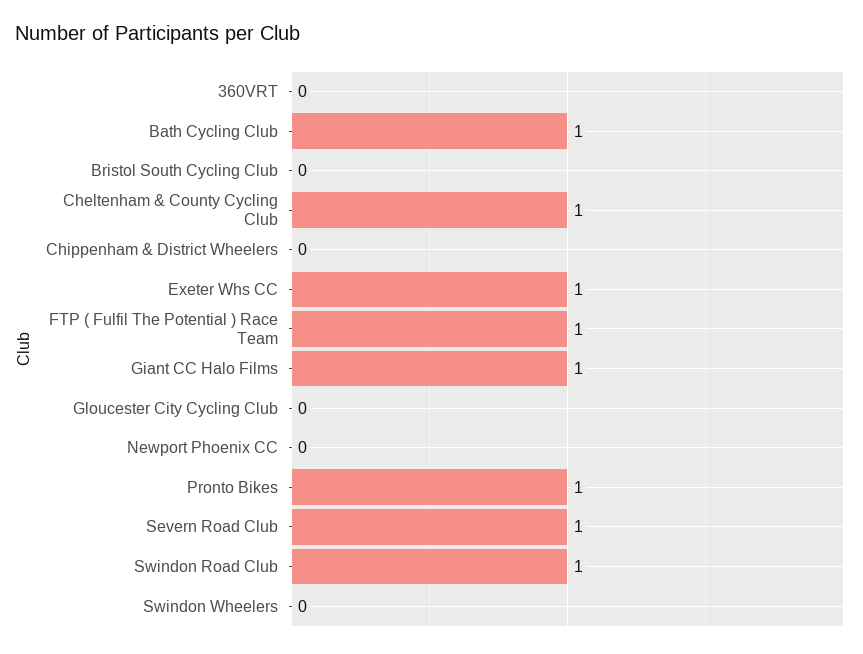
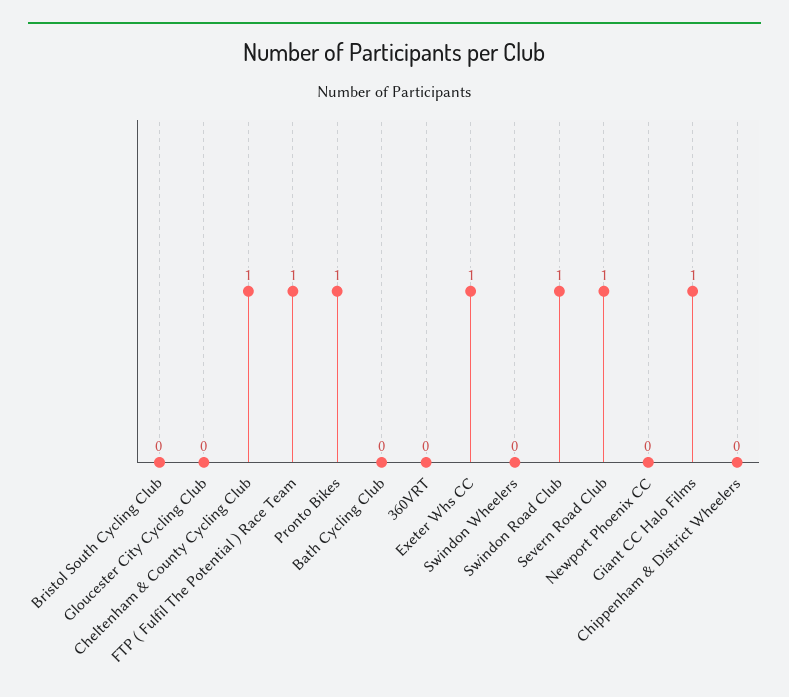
Bath Cycling Club: 1 -> 0

